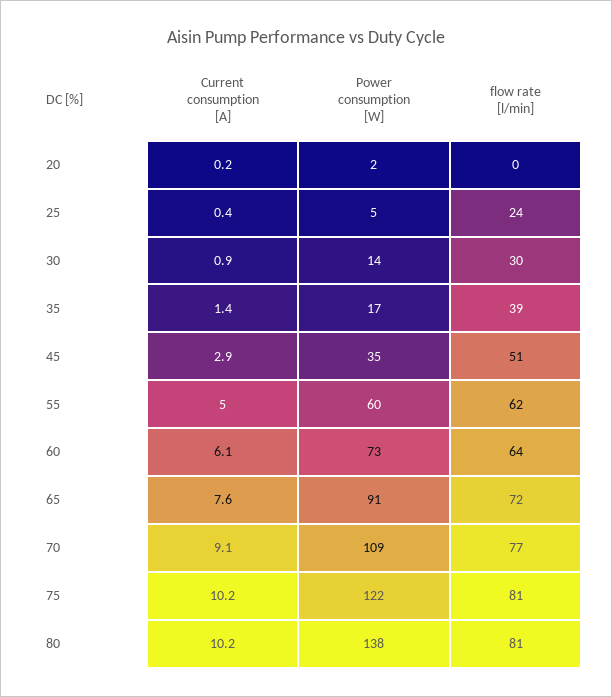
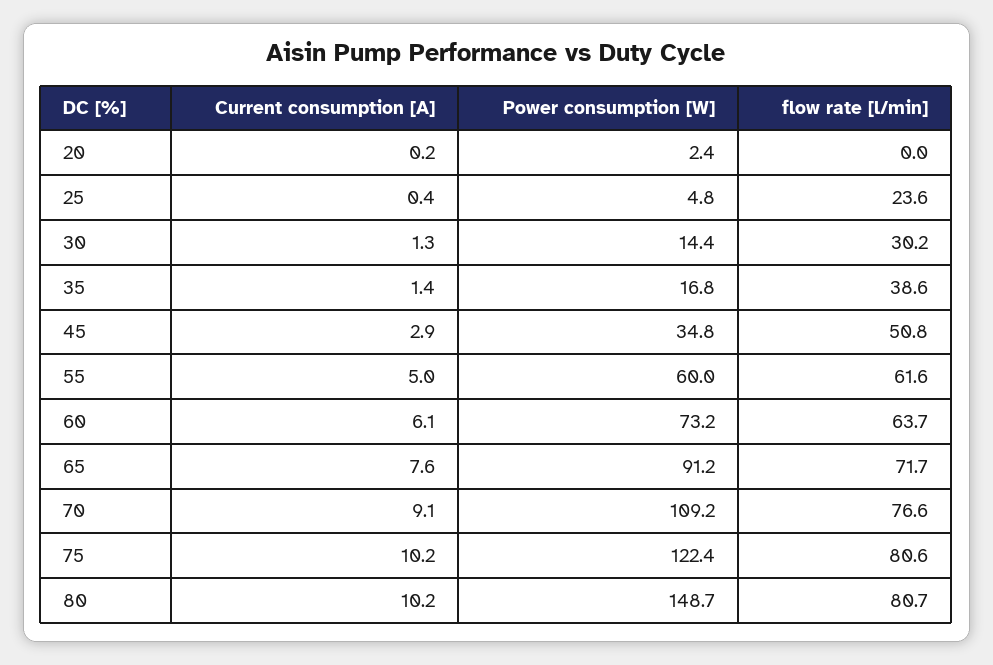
Current consumption [A], 30: 0.9 -> 1.3
Power consumption [W], 80: 138 -> 148.7

